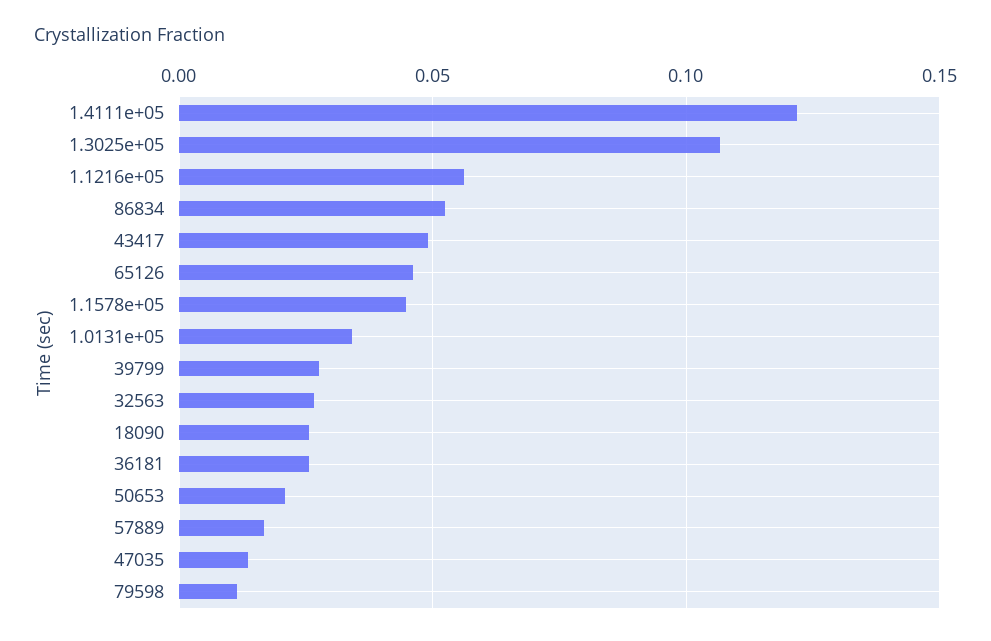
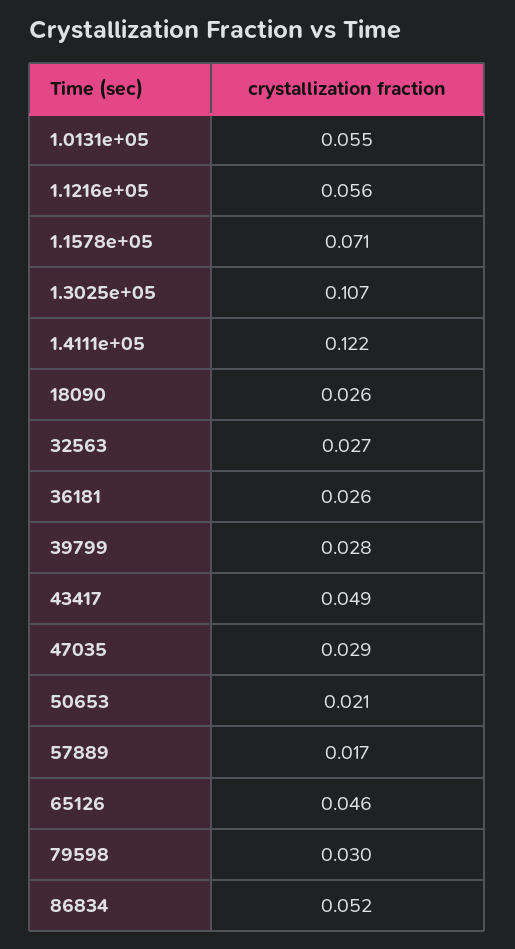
1.1578e+05: 0.045 -> 0.071
1.0131e+05: 0.035 -> 0.055
47035: 0.015 -> 0.029
79598: 0.01 -> 0.03

